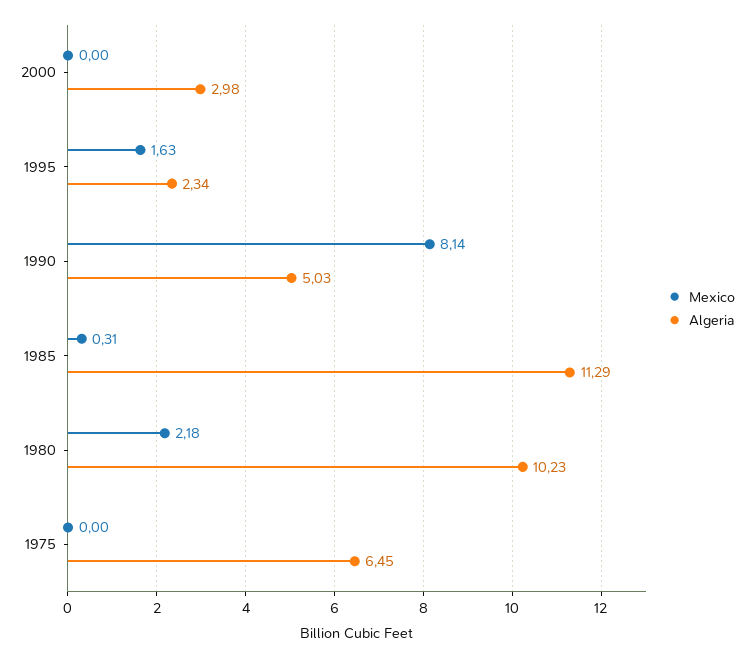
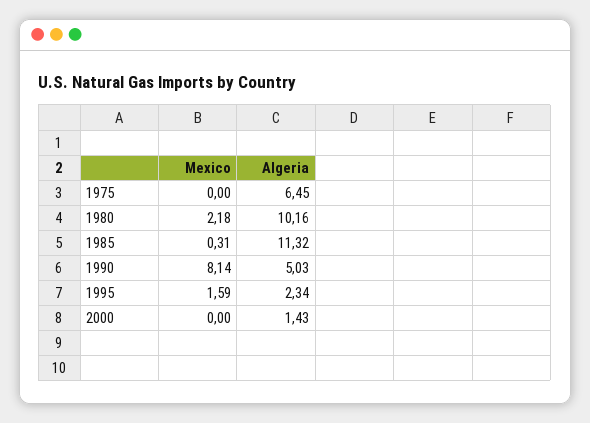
Algeria, 2000: 2.98 -> 1.43
Mexico, 1995: 1.63 -> 1.59
Algeria, 1985: 11.29 -> 11.32
Algeria, 1980: 10.23 -> 10.16

